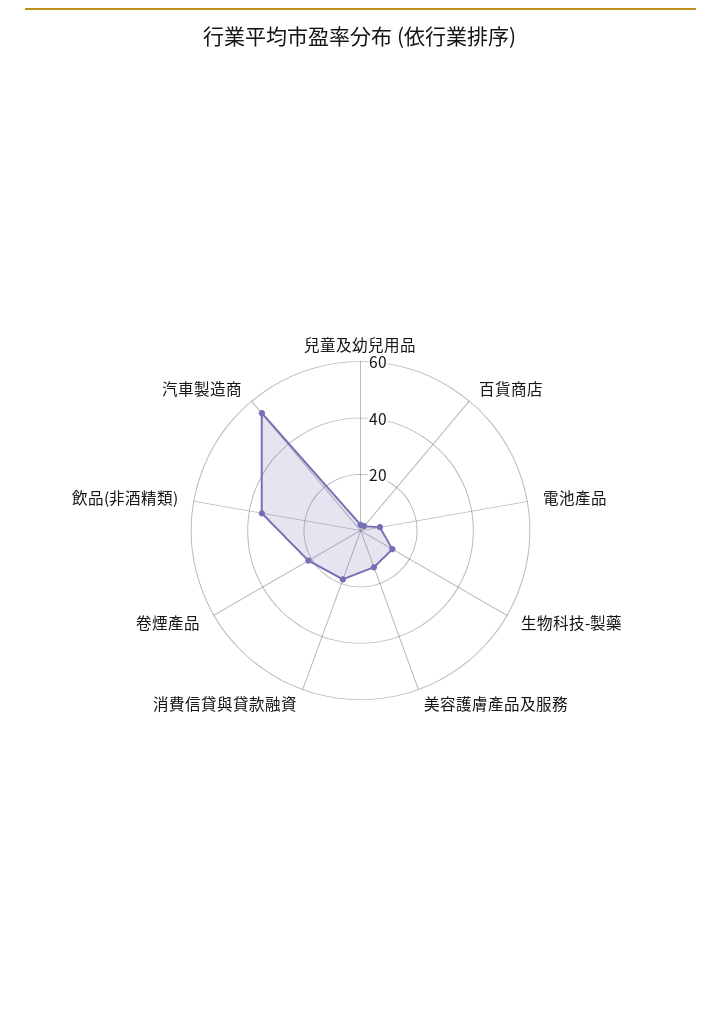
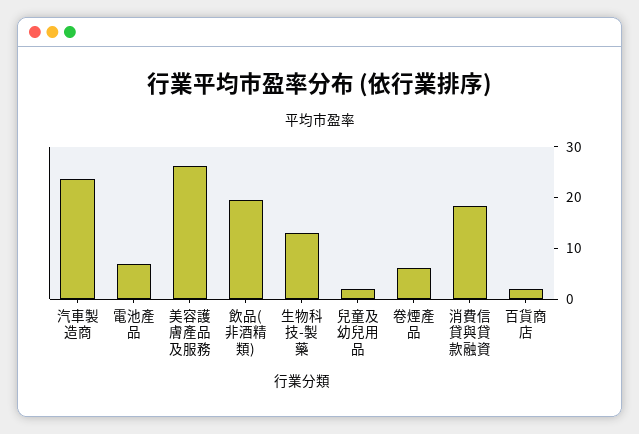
美容護膚產品及服務: 15 -> 26
卷煙產品: 20 -> 6
飲品(非酒精類): 35 -> 20
汽車製造商: 55 -> 24

